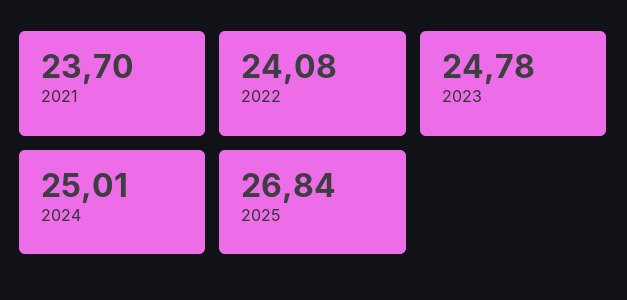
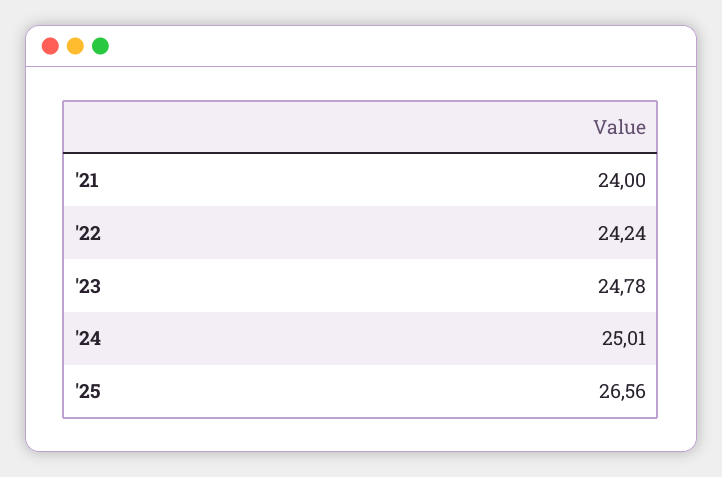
2021: 23.7 -> 24
2022: 24.08 -> 24.24
2025: 26.84 -> 26.56

